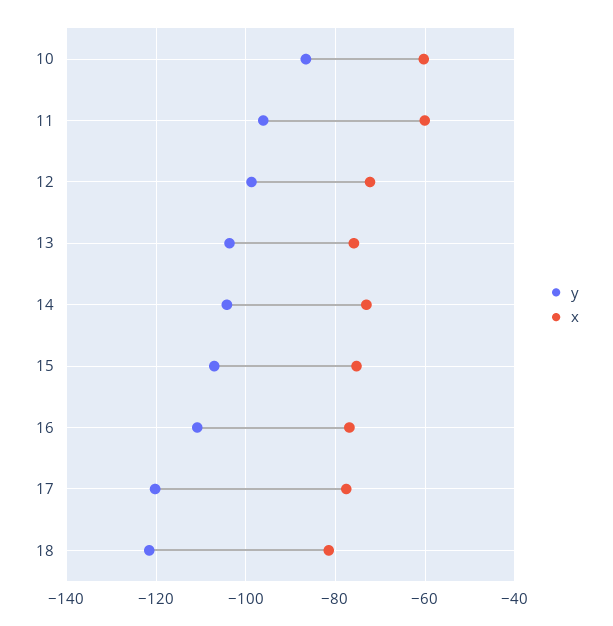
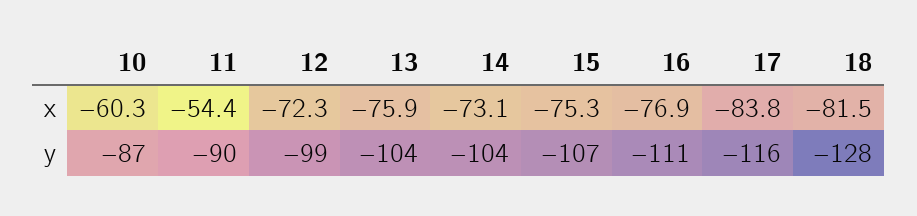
y, 11: -96 -> -90
x, 11: -60 -> -54.4
y, 17: -120 -> -116
x, 17: -78 -> -83.8
y, 18: -122 -> -128

